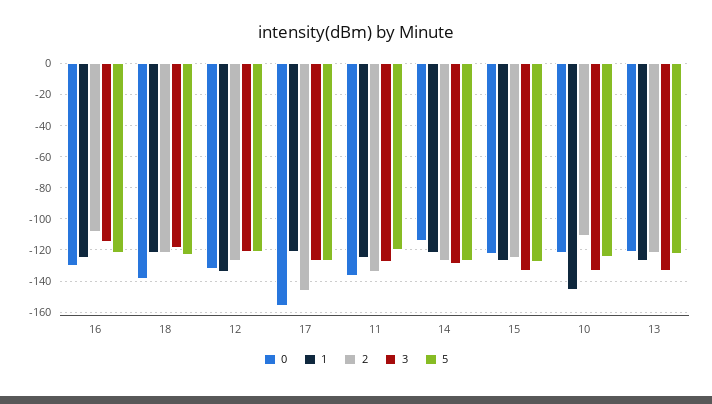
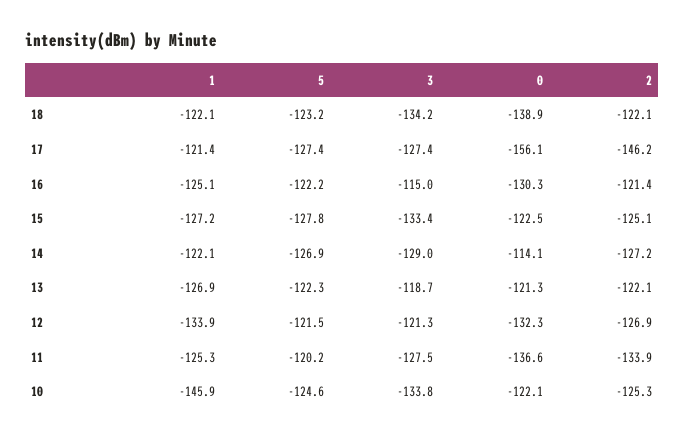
2, 16: -110 -> -121.4
3, 18: -120 -> -134.2
2, 10: -110 -> -125.3
3, 13: -135 -> -118.7

